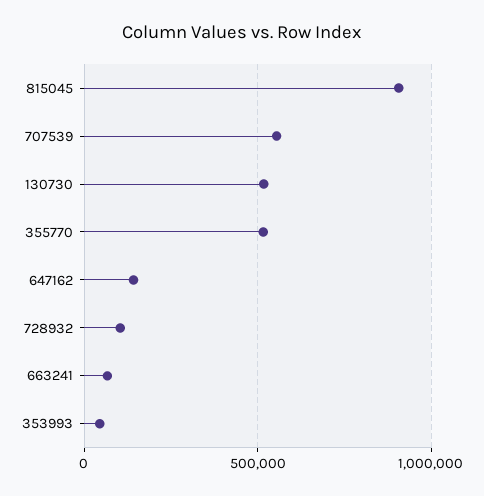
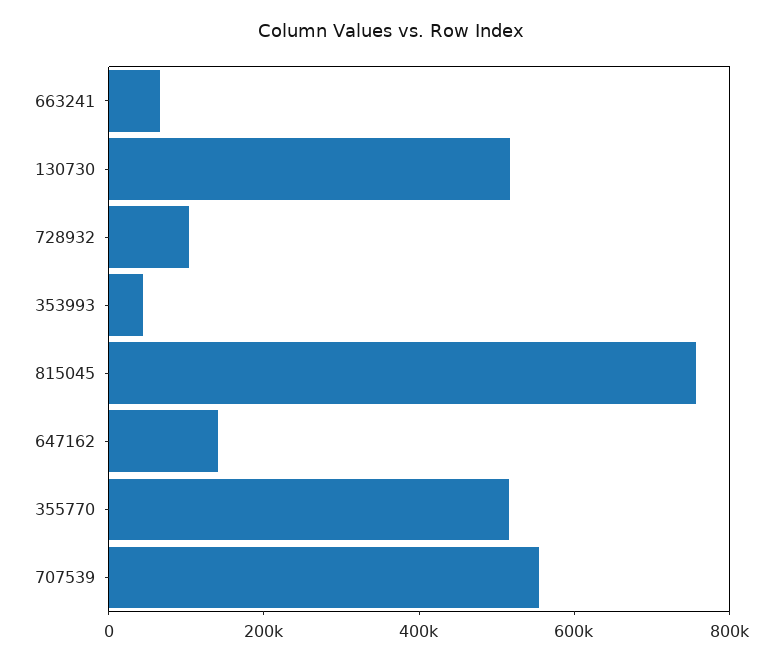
815045: 900000 -> 750000

